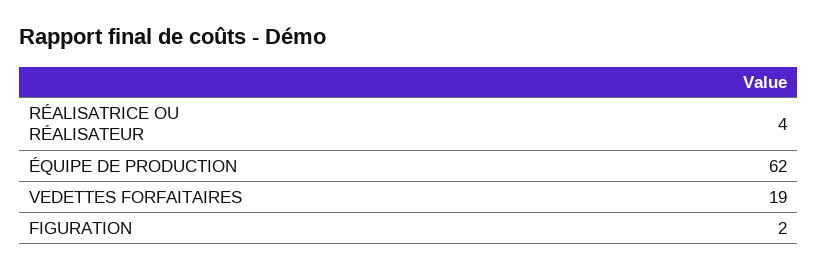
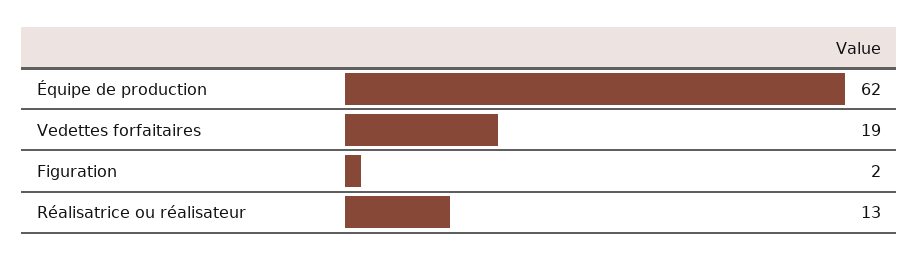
RÉALISATRICE OU RÉALISATEUR: 4 -> 13

